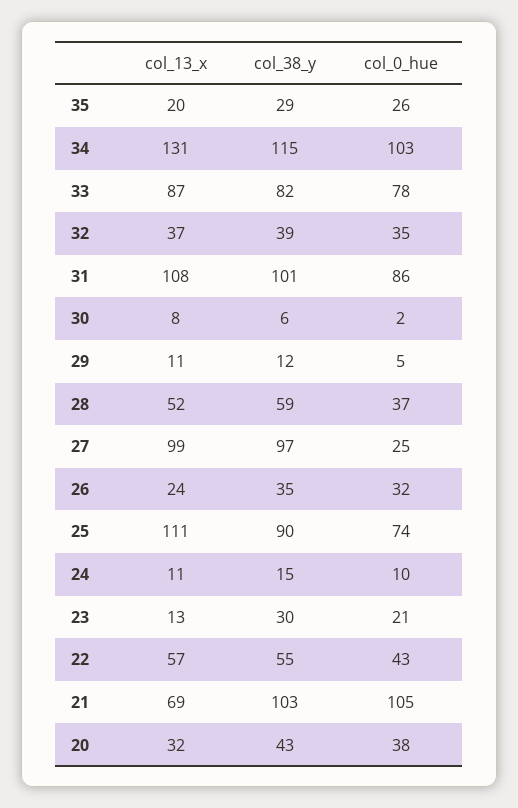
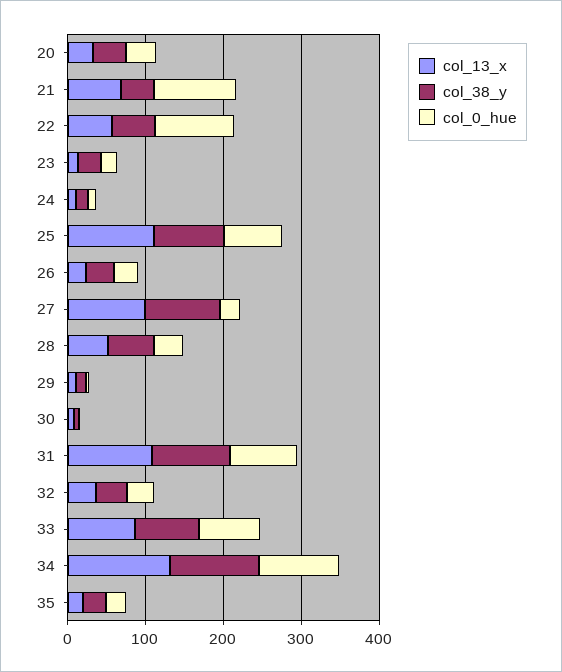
col_0_hue, 22: 43 -> 100
col_38_y, 21: 103 -> 40

